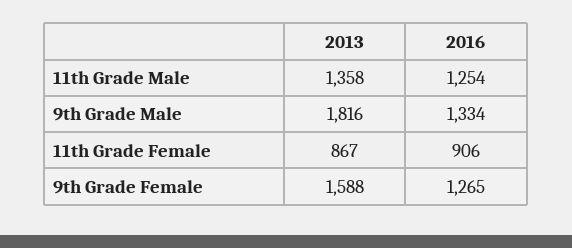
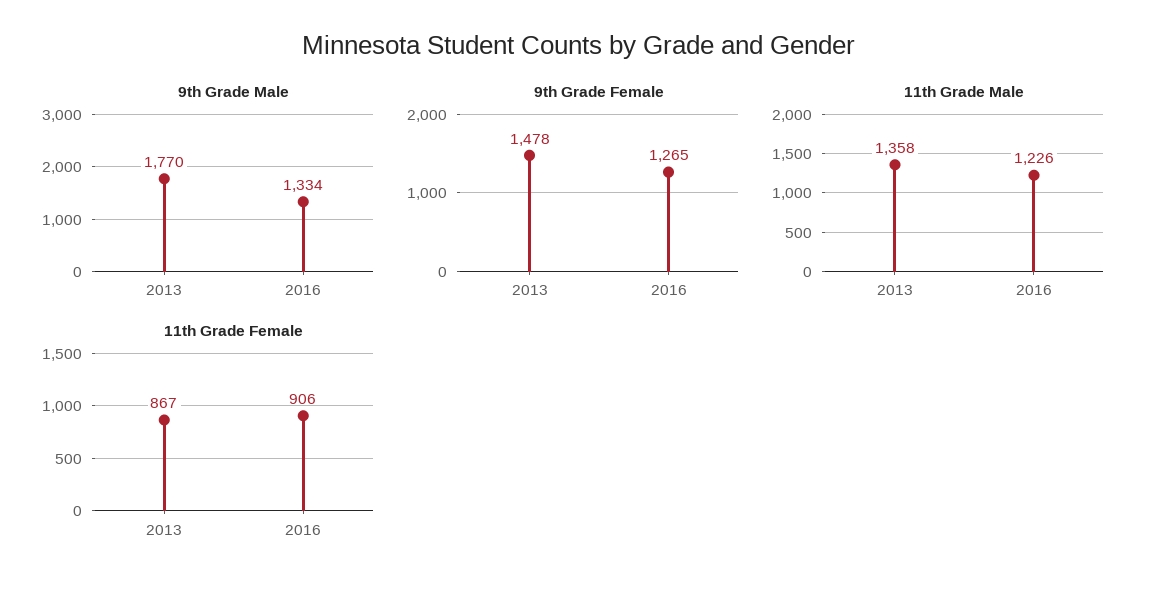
11th Grade Male, 2016: 1254 -> 1226
9th Grade Male, 2013: 1816 -> 1770
9th Grade Female, 2013: 1588 -> 1478

